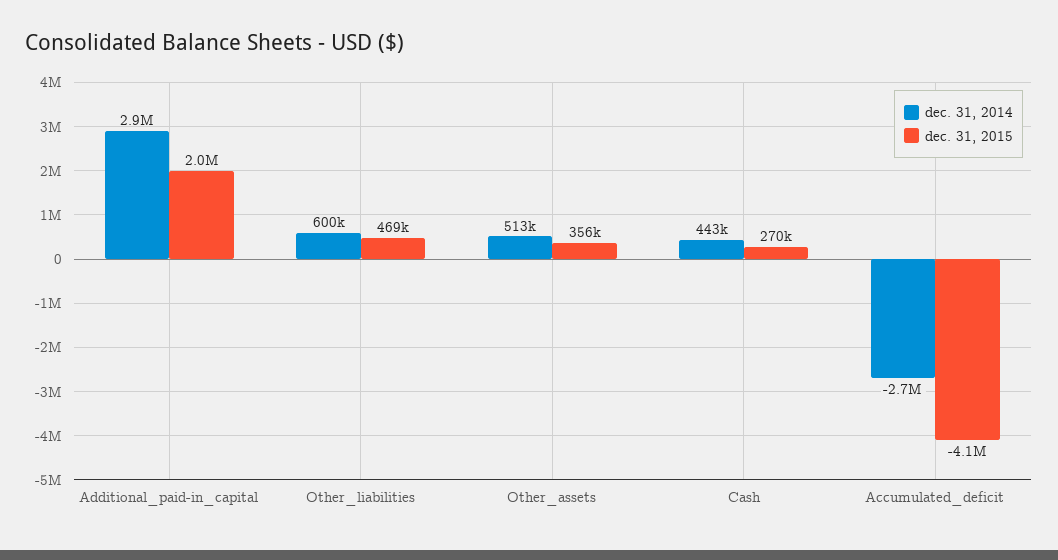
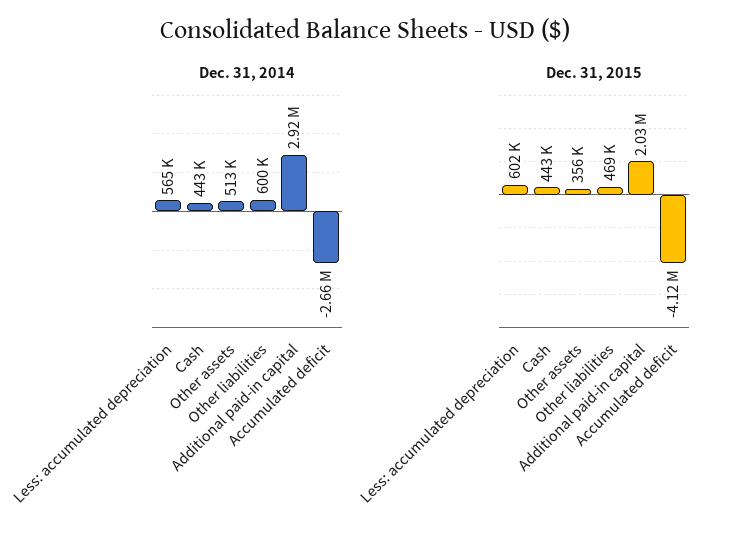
dec. 31, 2015, Cash: 270000 -> 443000
dec. 31, 2014, Less: accumulated depreciation: none -> 565000
dec. 31, 2015, Less: accumulated depreciation: none -> 602000

